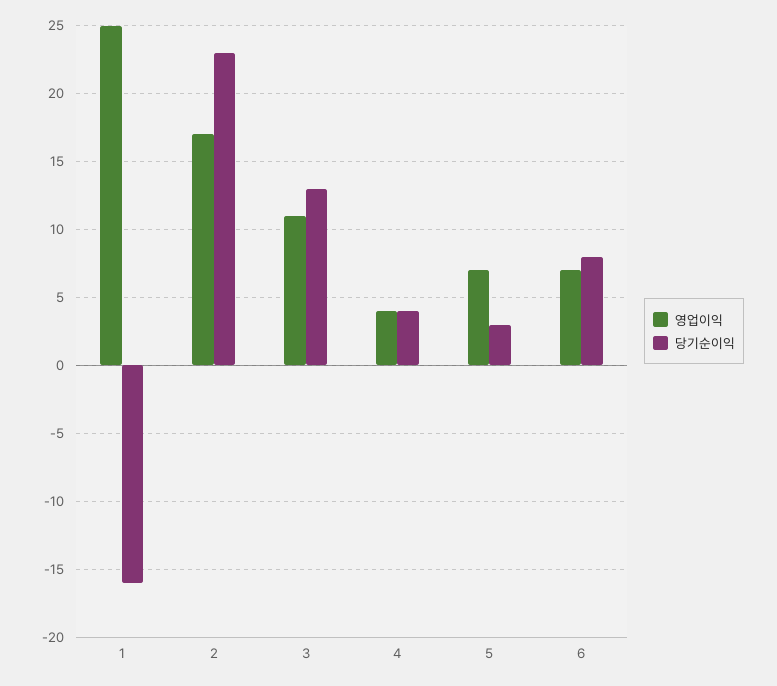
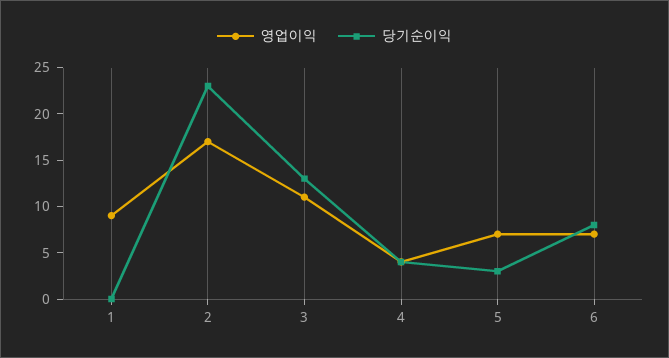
영업이익, 1: 25 -> 9
당기순이익, 1: -16 -> 0

